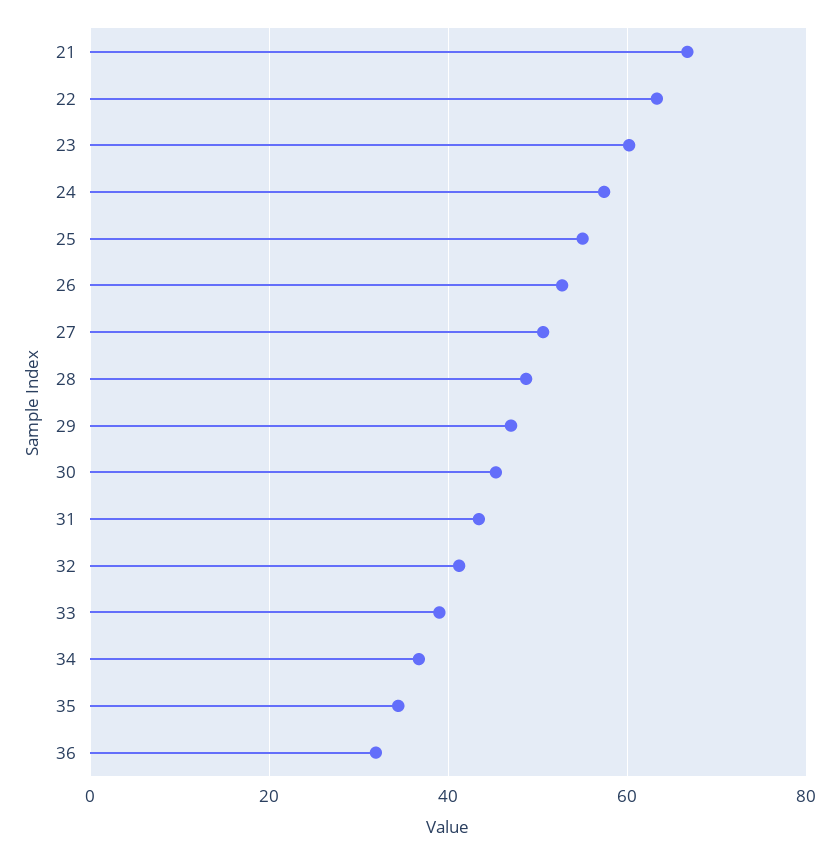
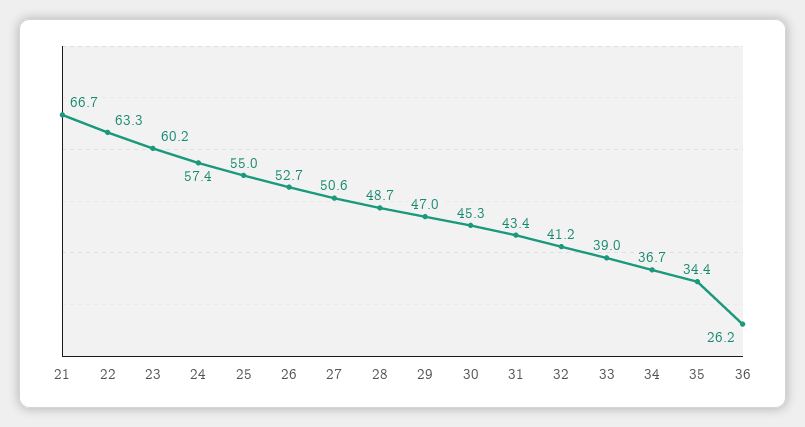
36: 32 -> 26.2

